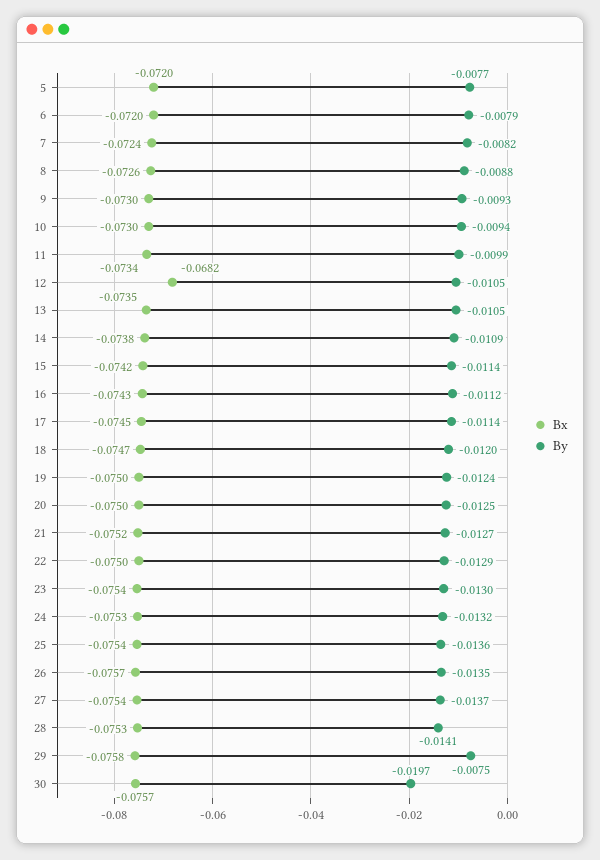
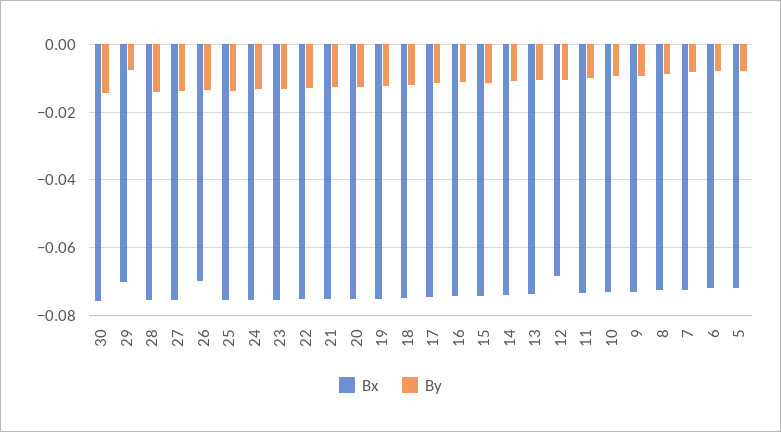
Bx, 26: -0.0757 -> -0.07
Bx, 29: -0.0758 -> -0.07
By, 30: -0.0197 -> -0.014

